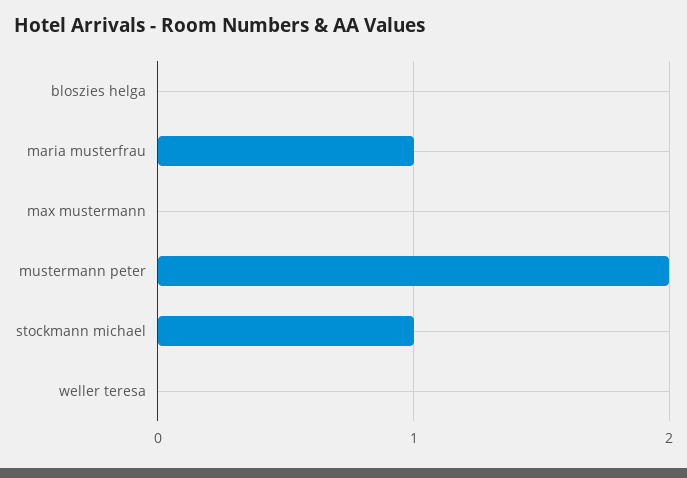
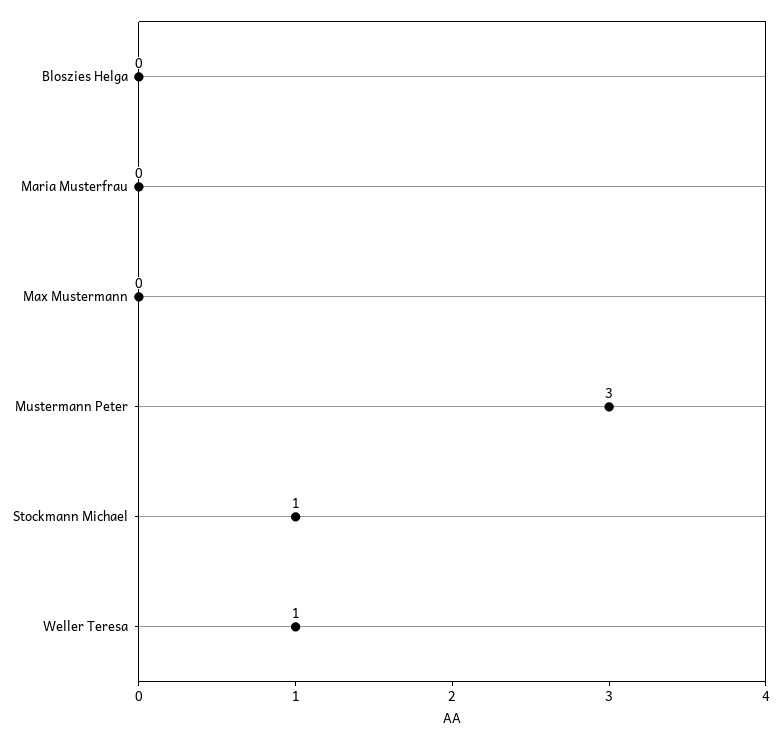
maria musterfrau: 1 -> 0
mustermann peter: 2 -> 3
weller teresa: 0 -> 1

